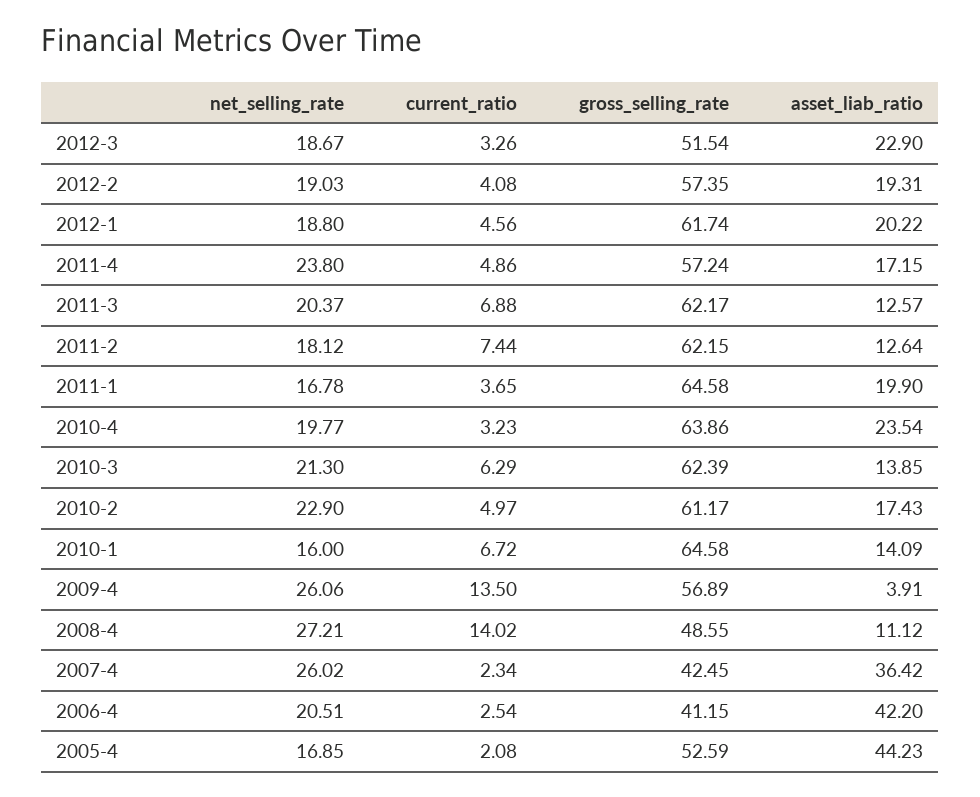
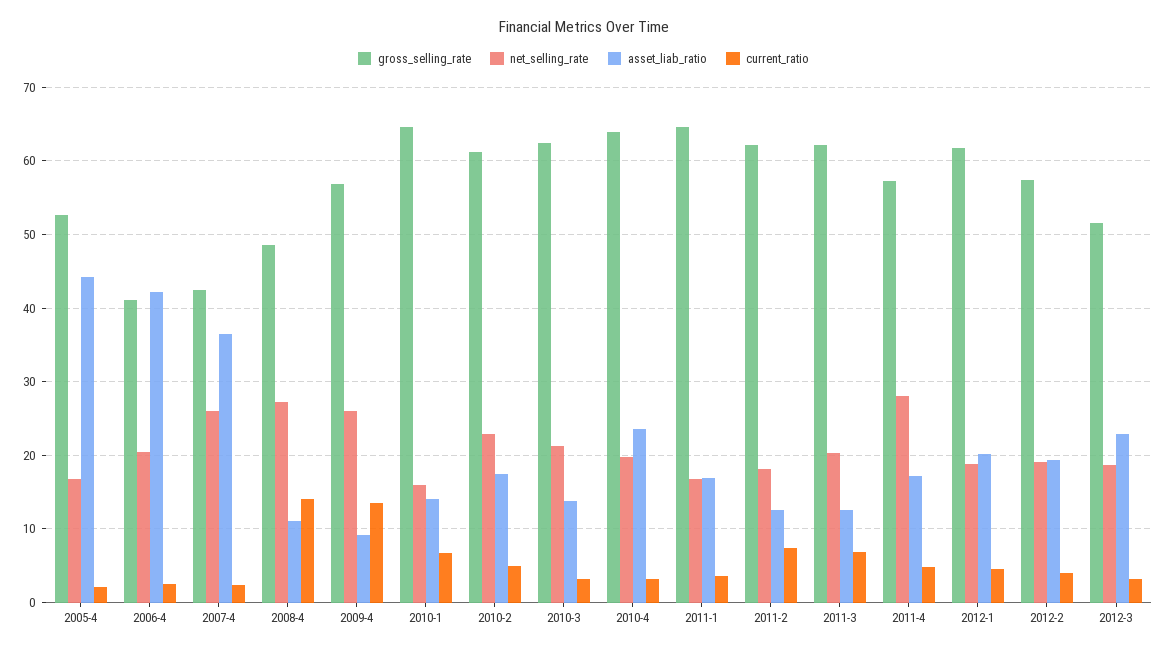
net_selling_rate, 2011-4: 23.8 -> 28
asset_liab_ratio, 2011-1: 19.9 -> 17
current_ratio, 2010-3: 6.29 -> 3
asset_liab_ratio, 2009-4: 3.91 -> 9

